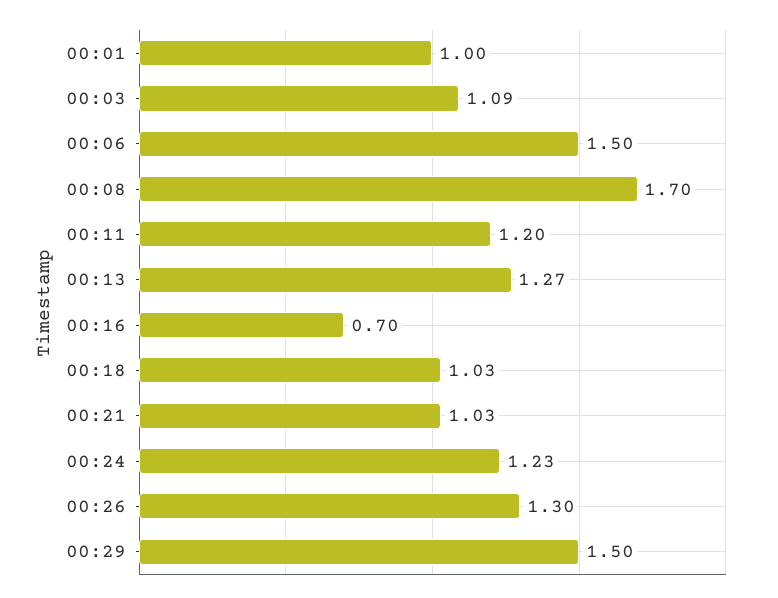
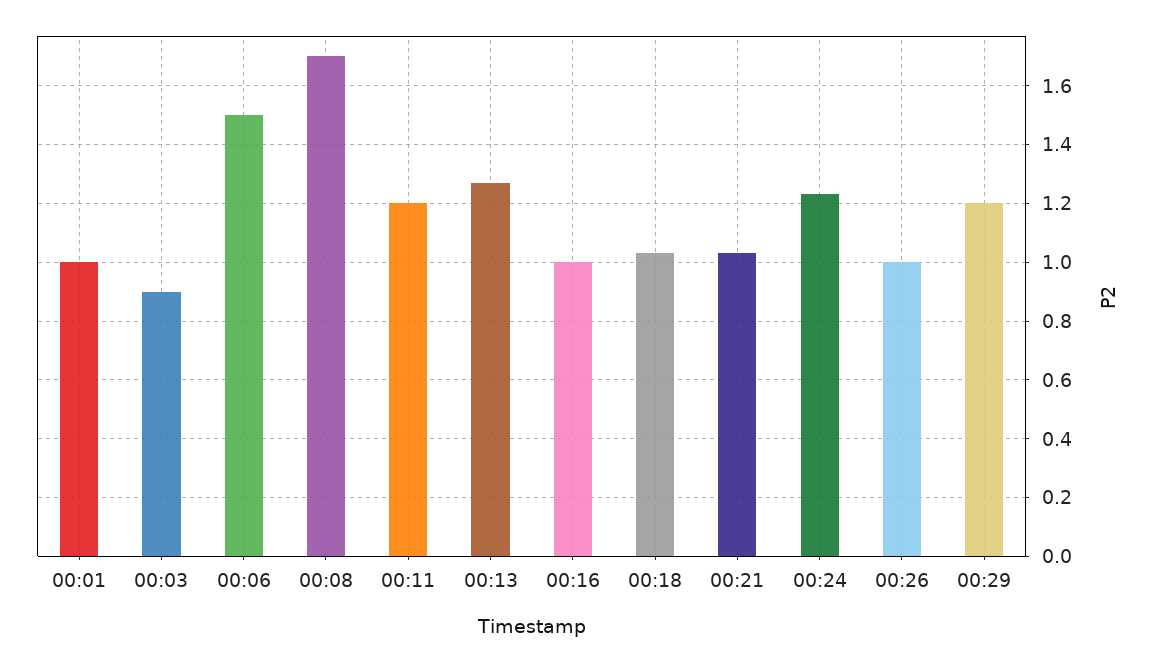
00:03: 1.09 -> 0.9
00:16: 0.7 -> 1
00:26: 1.3 -> 1
00:29: 1.5 -> 1.2

